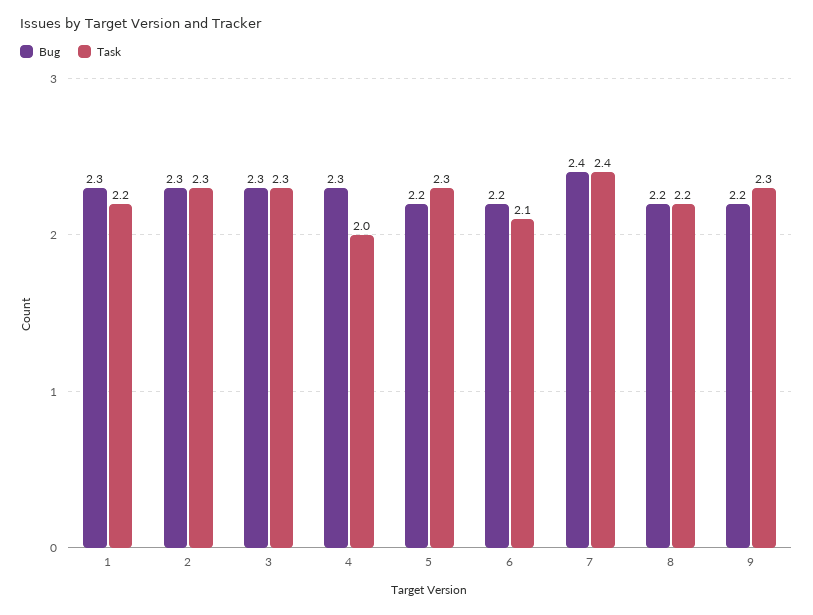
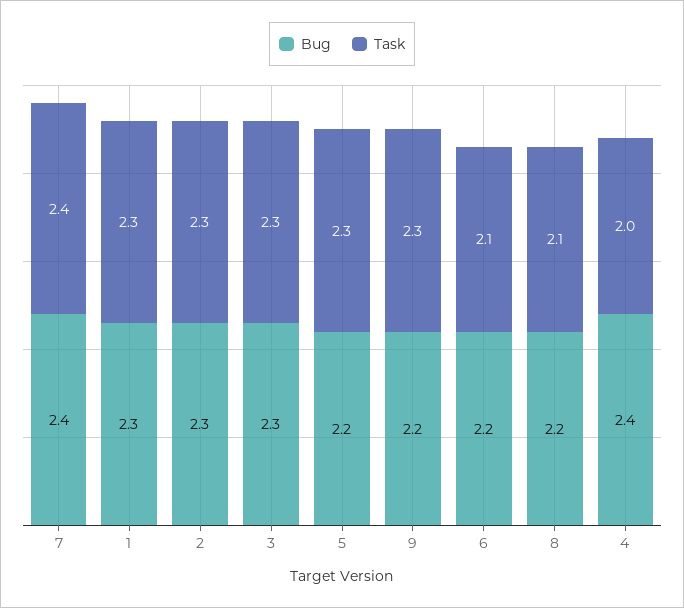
Task, 1: 2.2 -> 2.3
Bug, 4: 2.3 -> 2.4
Task, 8: 2.2 -> 2.1

